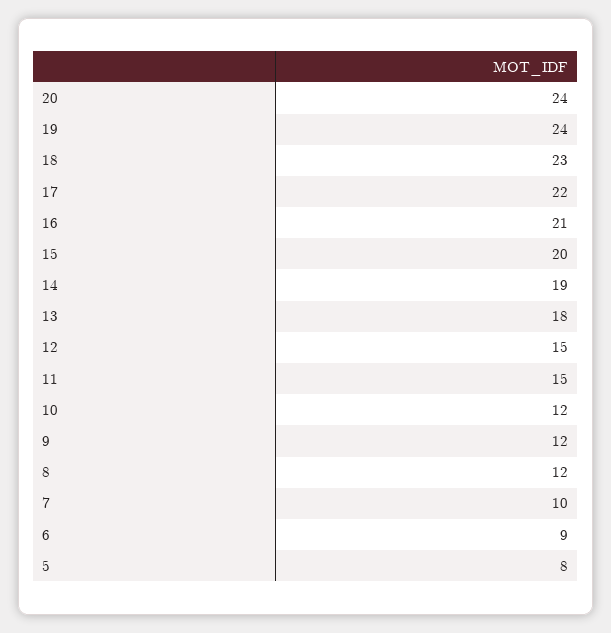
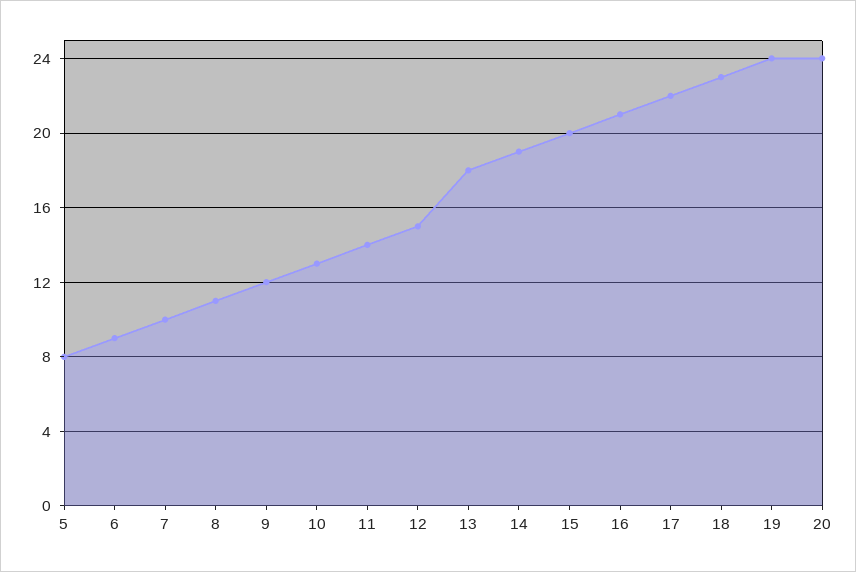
11: 15 -> 14
10: 12 -> 13
8: 12 -> 11

